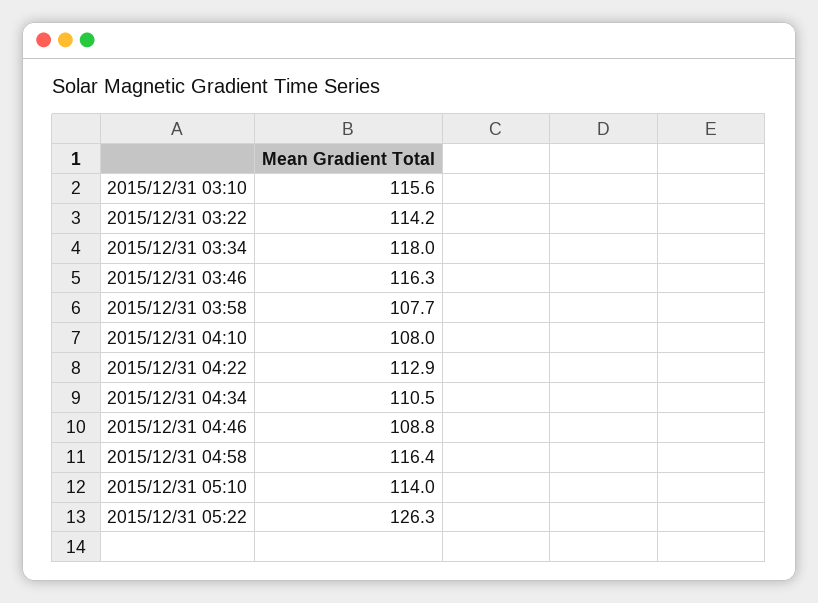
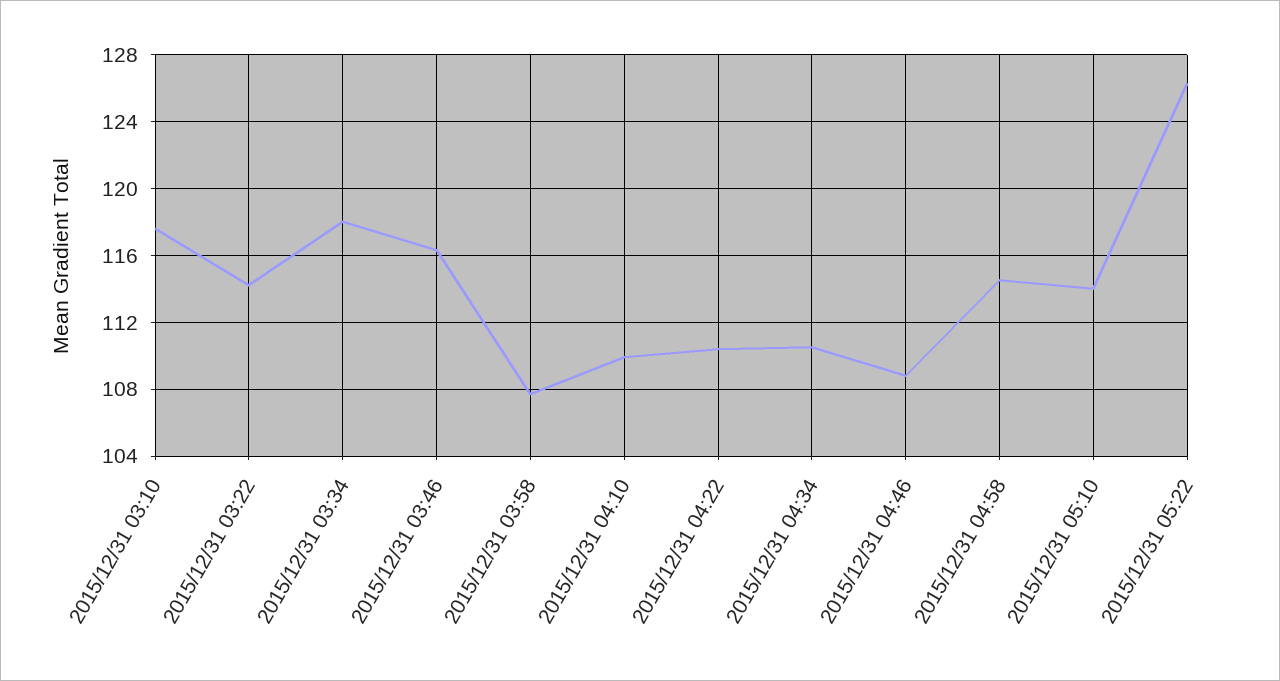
2015/12/31 03:10: 115.6 -> 117.5
2015/12/31 04:10: 108 -> 110
2015/12/31 04:22: 112.9 -> 110.5
2015/12/31 04:58: 116.4 -> 114.5

